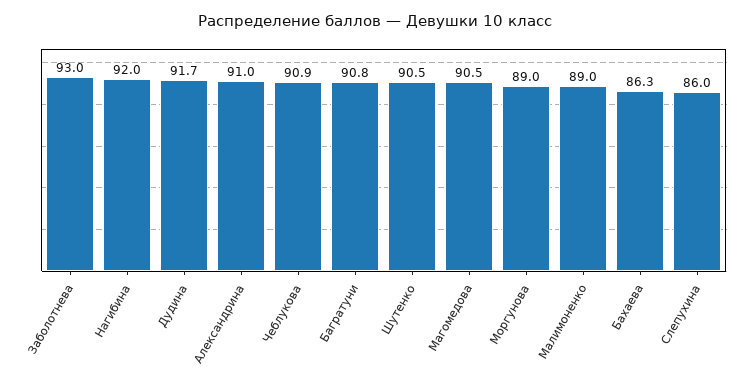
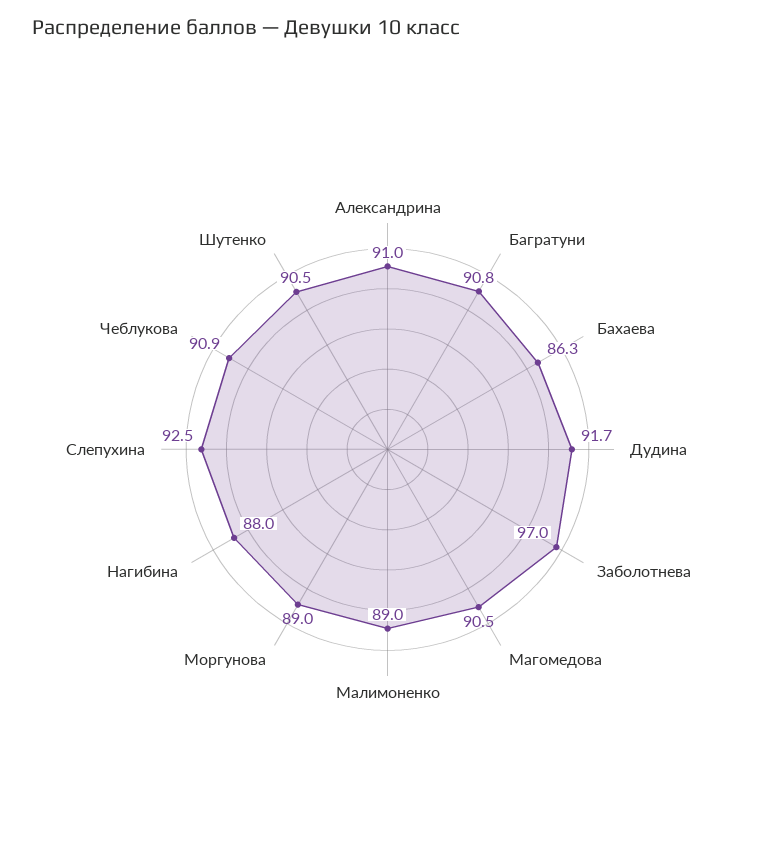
Заболотнева: 93 -> 97
Нагибина: 92 -> 88
Слепухина: 86 -> 92.5

